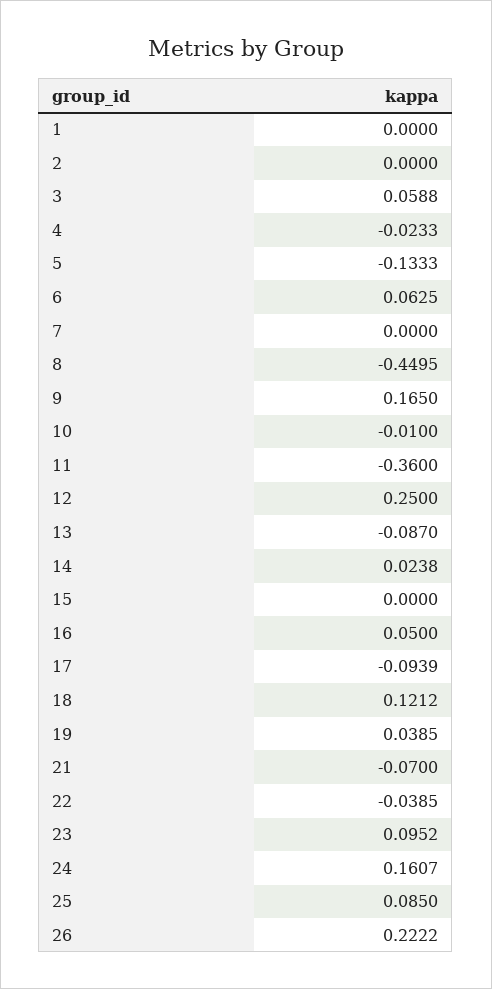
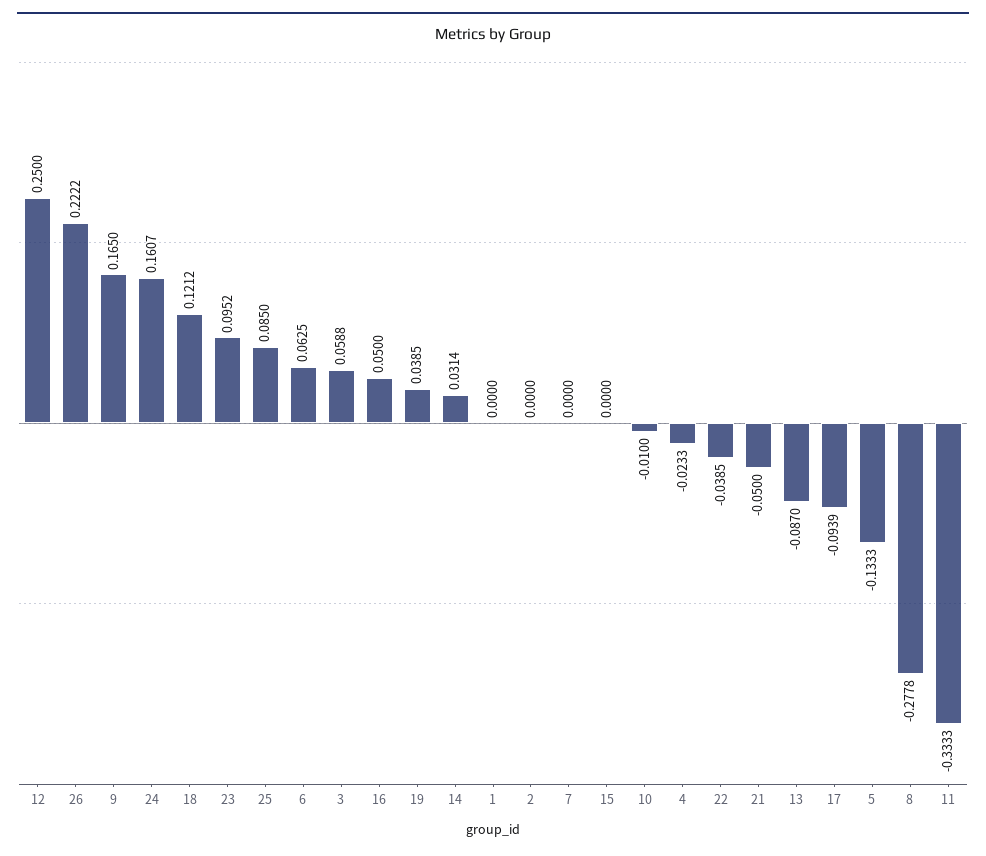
8: -0.4495 -> -0.2778
11: -0.36 -> -0.3333
14: 0.0238 -> 0.0314
21: -0.07 -> -0.05

